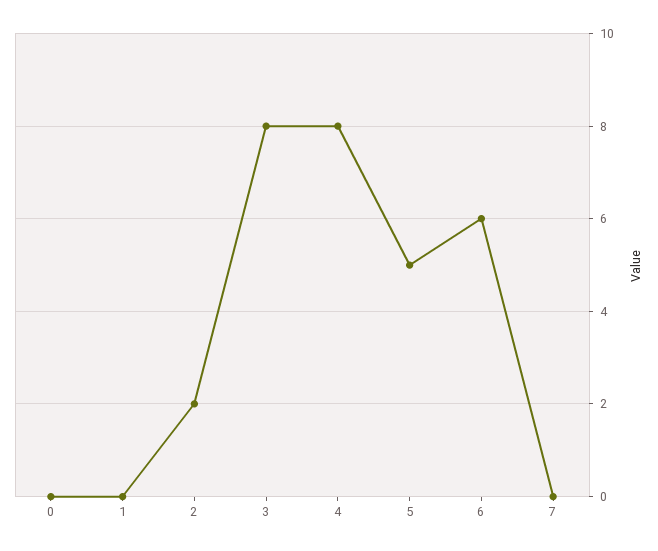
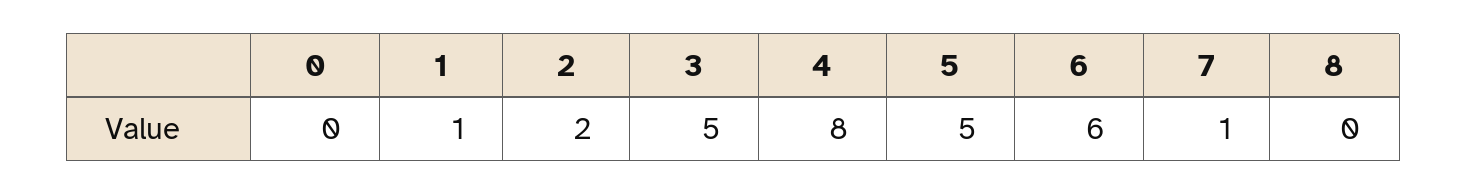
1: 0 -> 1
3: 8 -> 5
7: 0 -> 1
8: none -> 0

